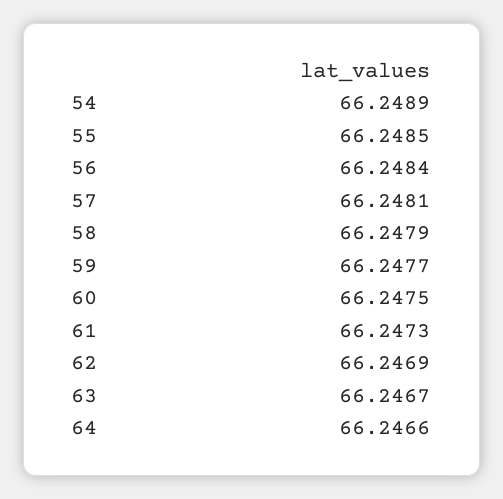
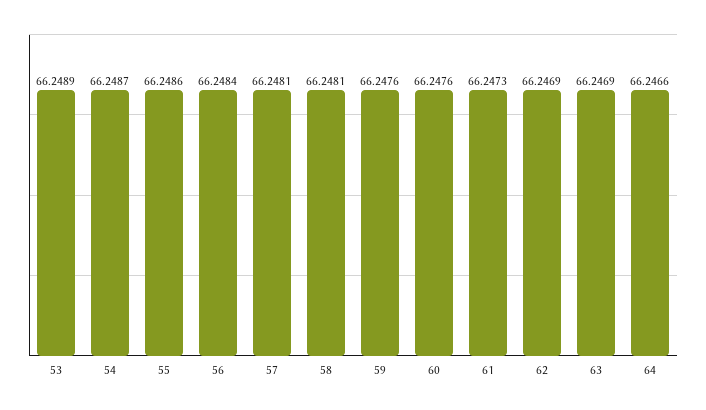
54: 66.2489 -> 66.2487
55: 66.2485 -> 66.2486
58: 66.2479 -> 66.2481
59: 66.2477 -> 66.2476
60: 66.2475 -> 66.2476
63: 66.2467 -> 66.2469
53: none -> 66.2489

